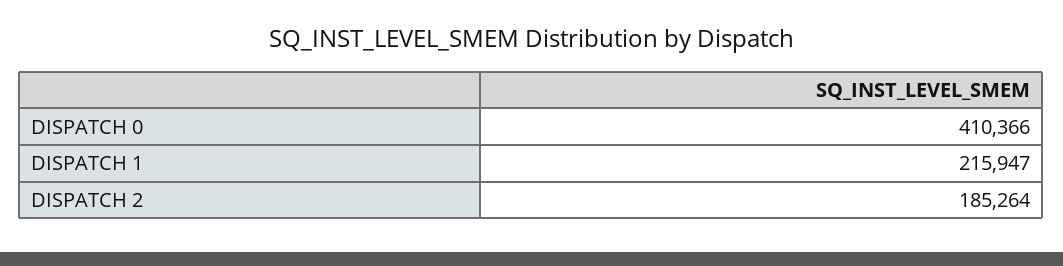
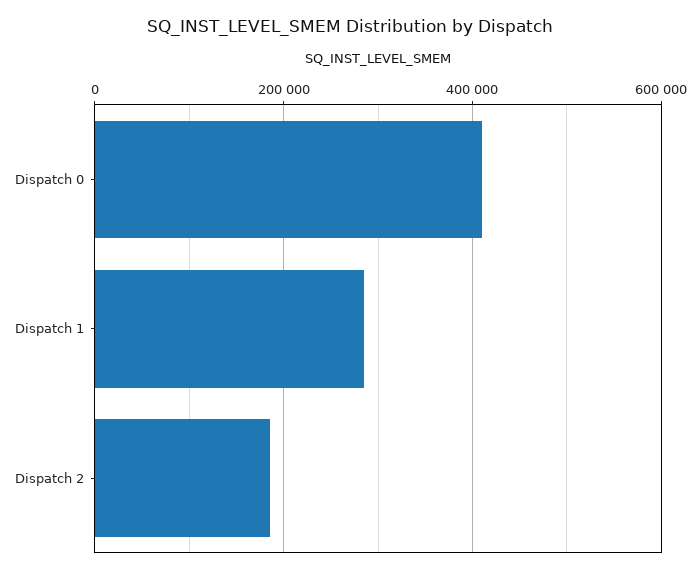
DISPATCH 1: 215947 -> 280000

